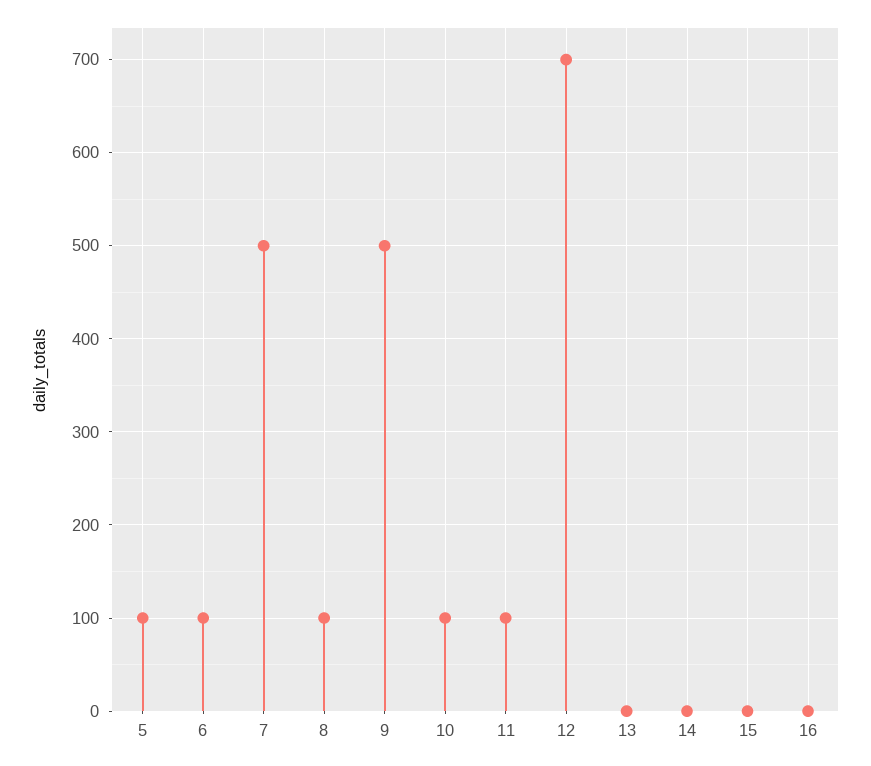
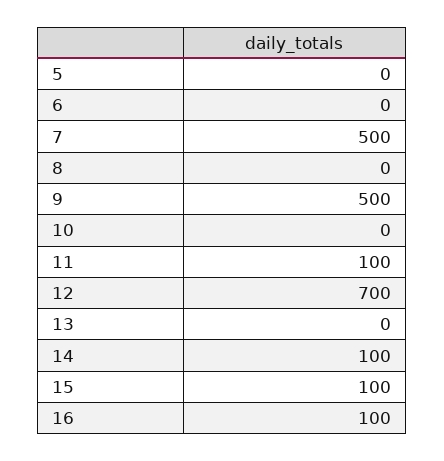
5: 100 -> 0
6: 100 -> 0
8: 100 -> 0
10: 100 -> 0
14: 0 -> 100
15: 0 -> 100
16: 0 -> 100

